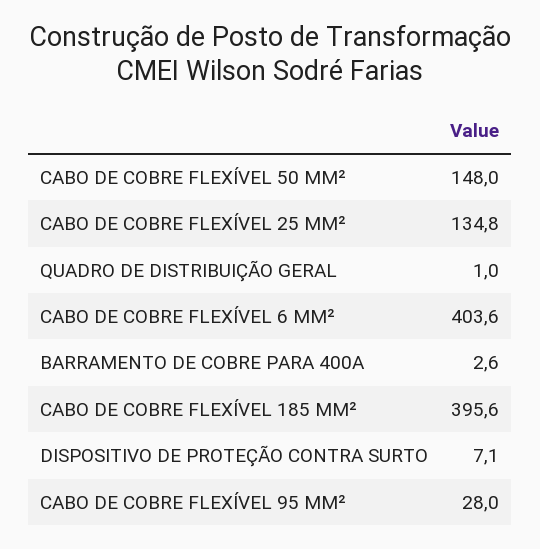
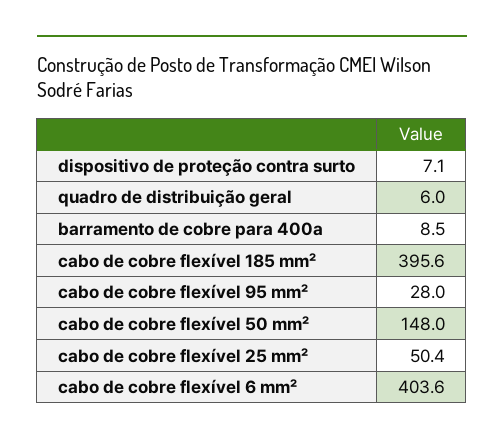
CABO DE COBRE FLEXÍVEL 25 MM²: 134.8 -> 50.4
QUADRO DE DISTRIBUIÇÃO GERAL: 1 -> 6
BARRAMENTO DE COBRE PARA 400A: 2.6 -> 8.5

